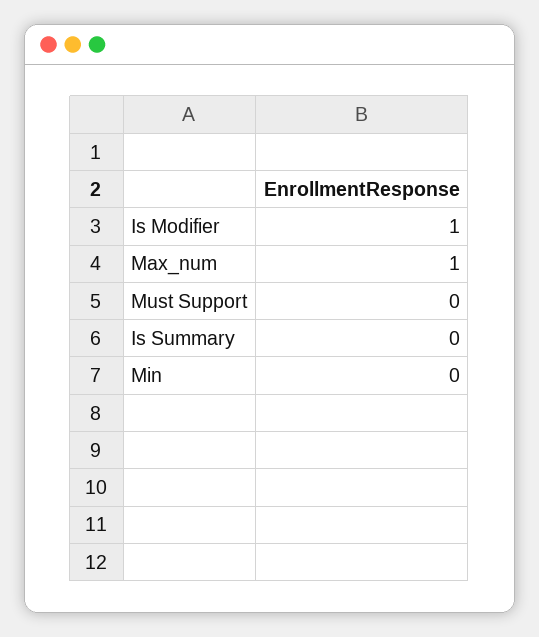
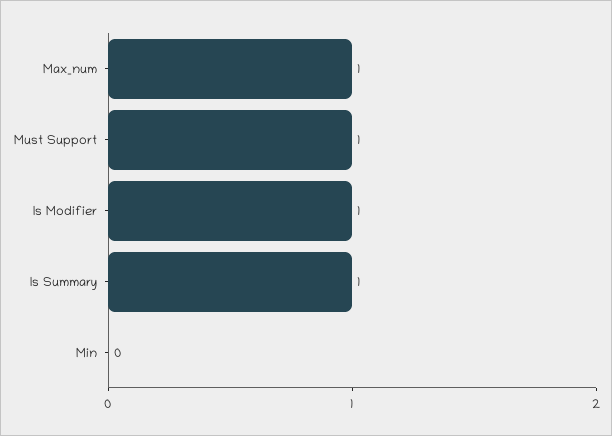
Must Support: 0 -> 1
Is Summary: 0 -> 1

